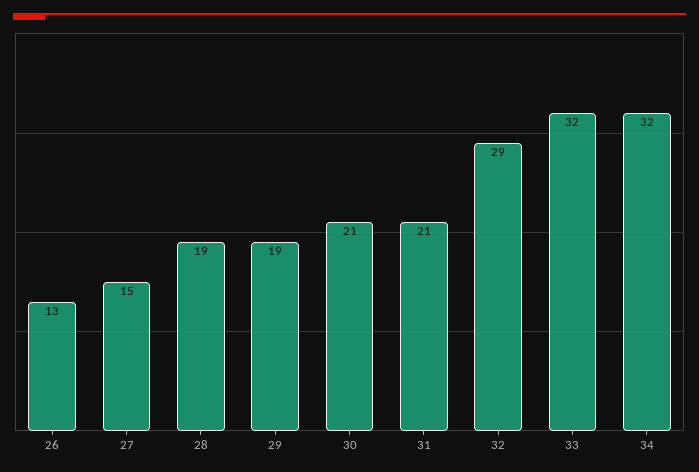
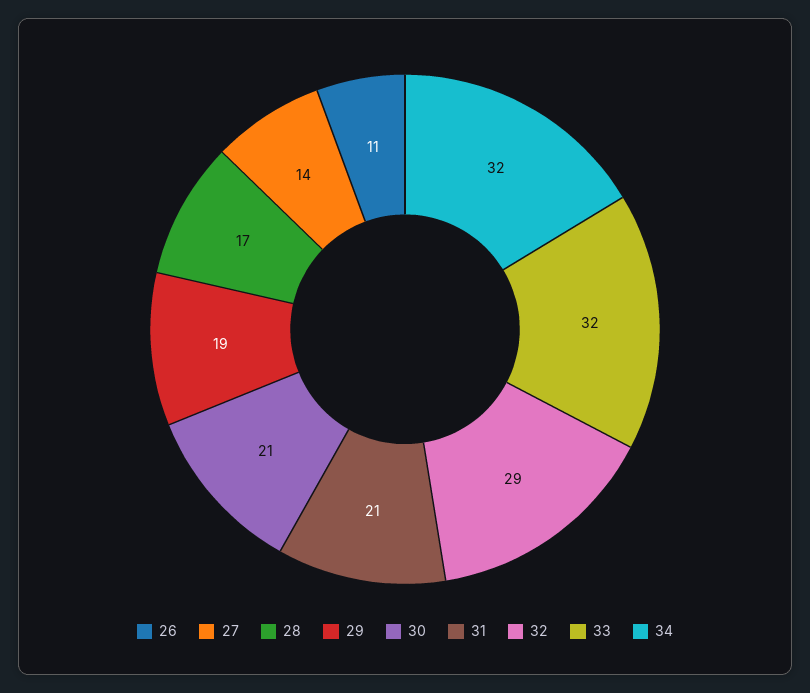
26: 13 -> 11
27: 15 -> 14
28: 19 -> 17

